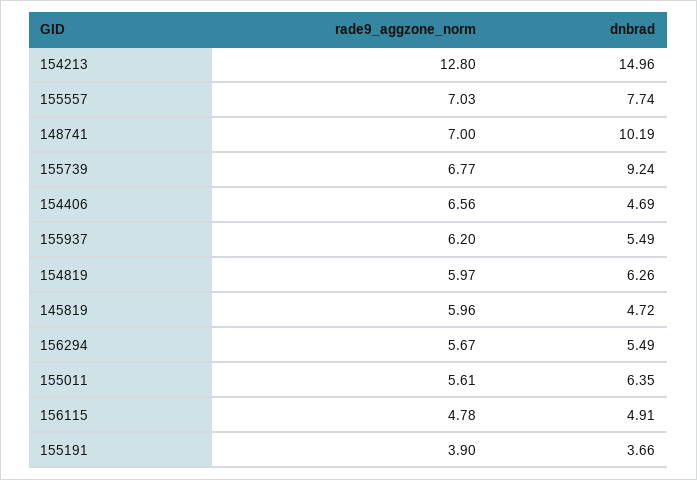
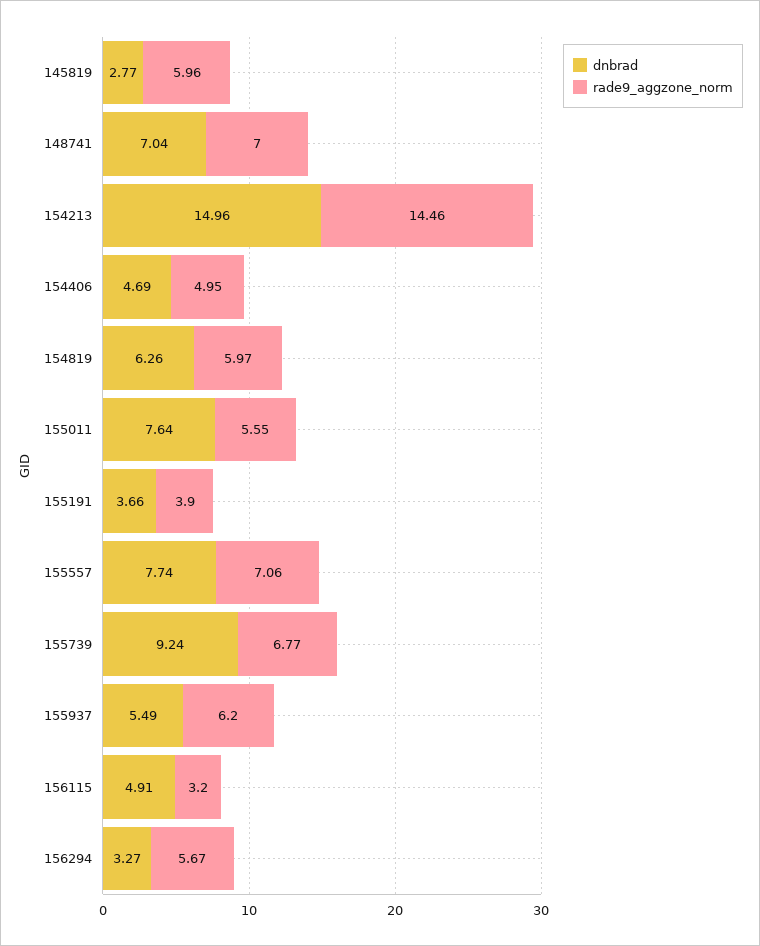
rade9_aggzone_norm, 154213: 12.8 -> 14.46
rade9_aggzone_norm, 155557: 7.03 -> 7.06
dnbrad, 148741: 10.19 -> 7.04
rade9_aggzone_norm, 154406: 6.56 -> 4.95
dnbrad, 145819: 4.72 -> 2.77
dnbrad, 156294: 5.49 -> 3.27
rade9_aggzone_norm, 155011: 5.61 -> 5.55
dnbrad, 155011: 6.35 -> 7.64
rade9_aggzone_norm, 156115: 4.78 -> 3.2

